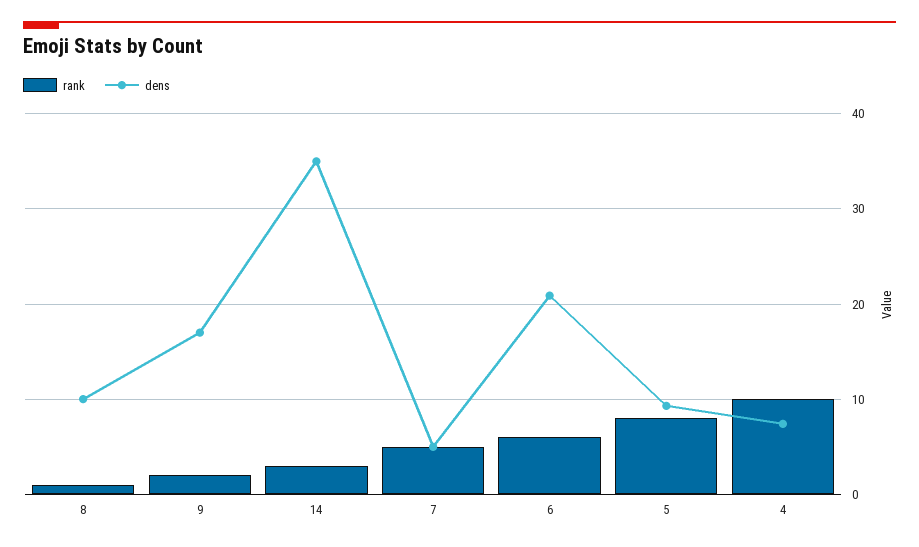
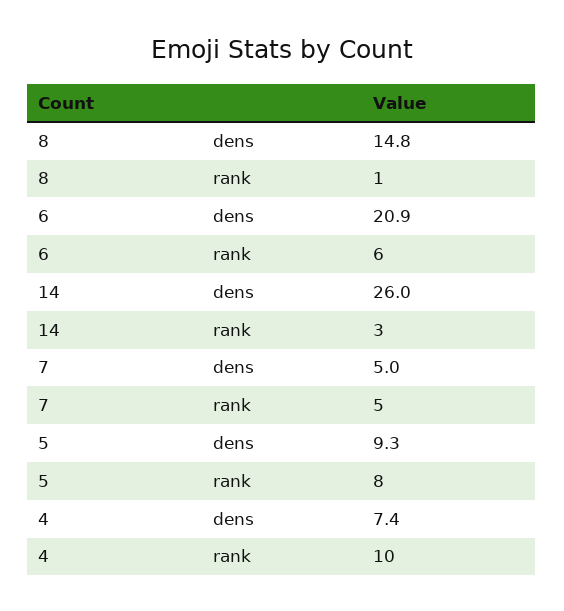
dens, 8: 10 -> 14.8
rank, 9: 2 -> none
dens, 9: 17 -> none
dens, 14: 35 -> 26

